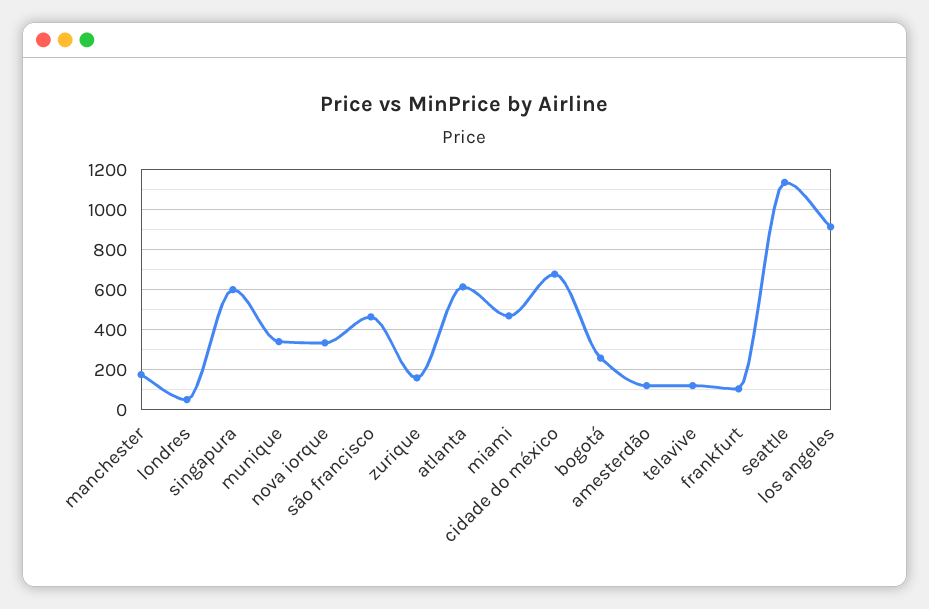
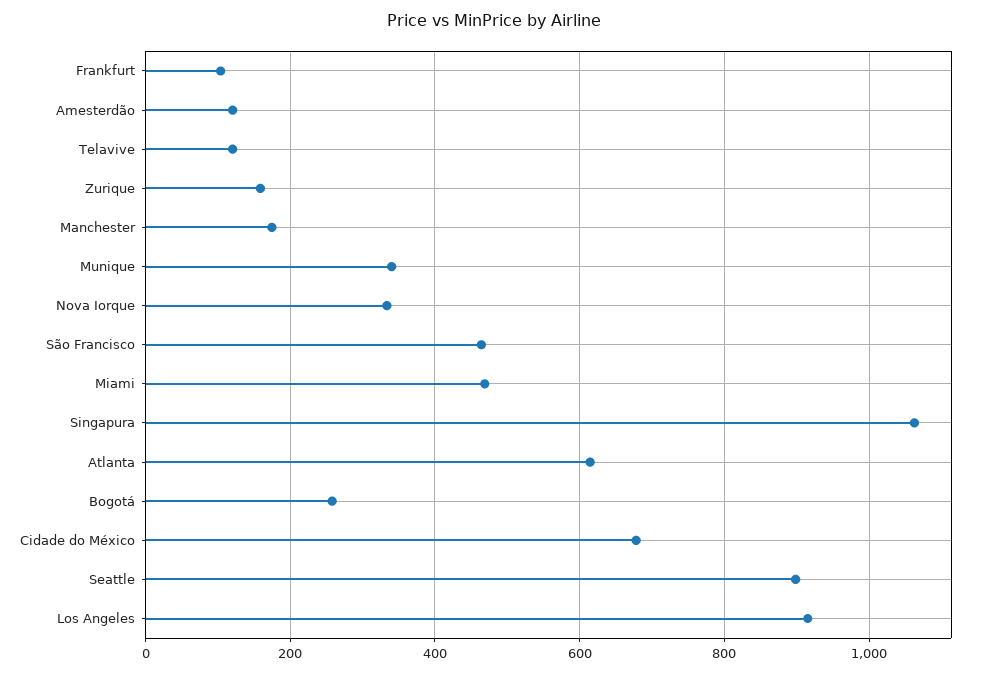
londres: 50 -> none
singapura: 600 -> 1060
seattle: 1150 -> 900

